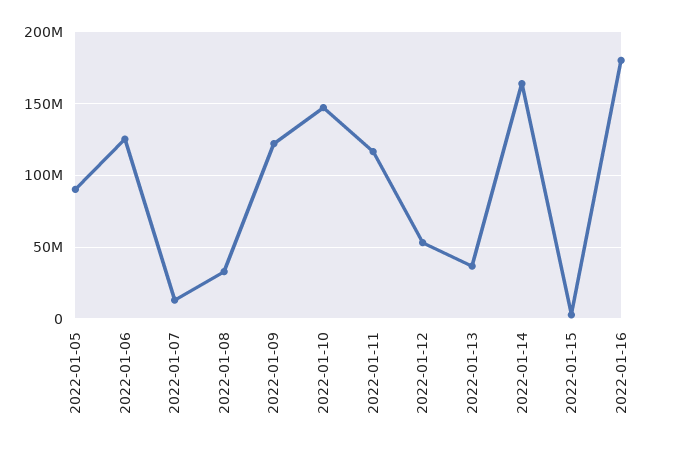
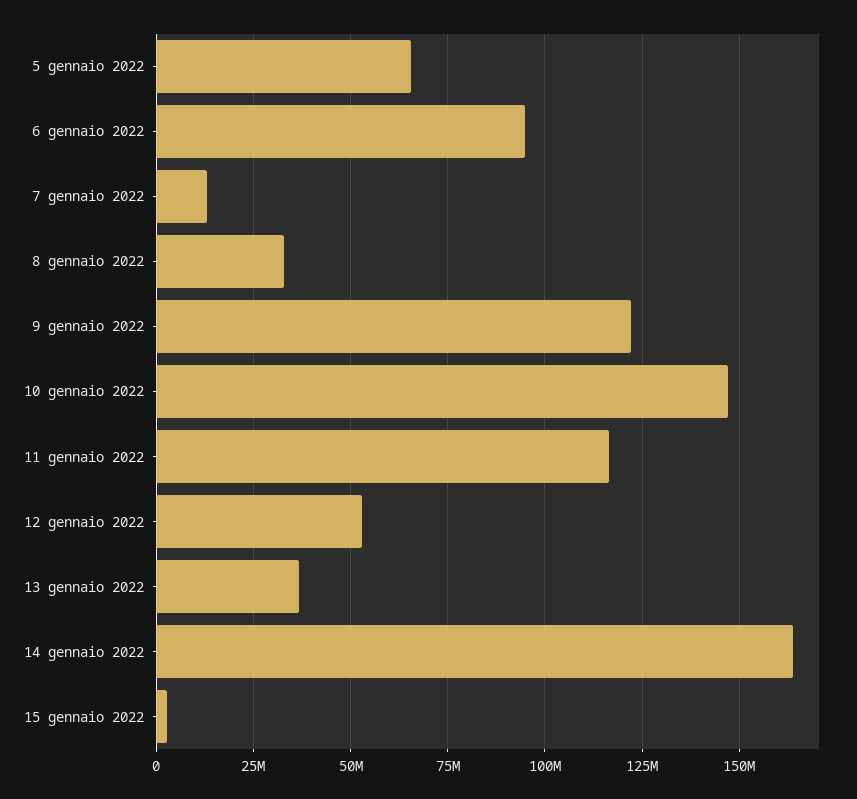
2022-01-05: 90000000 -> 65000000
2022-01-06: 125000000 -> 95000000
2022-01-16: 180000000 -> none

